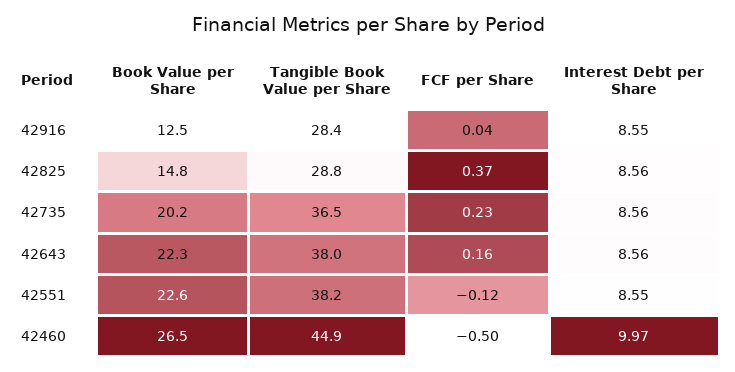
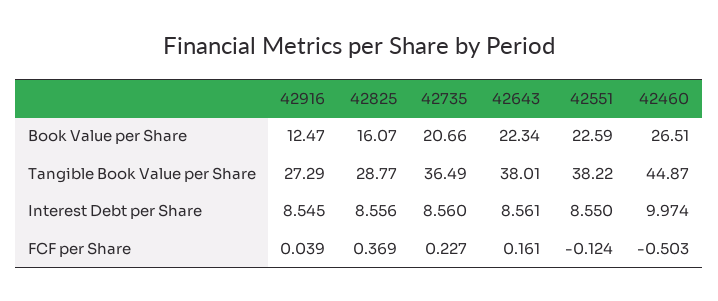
Tangible Book Value per Share, 42916: 28.4 -> 27.29
Book Value per Share, 42825: 14.8 -> 16.07
Book Value per Share, 42735: 20.2 -> 20.66

